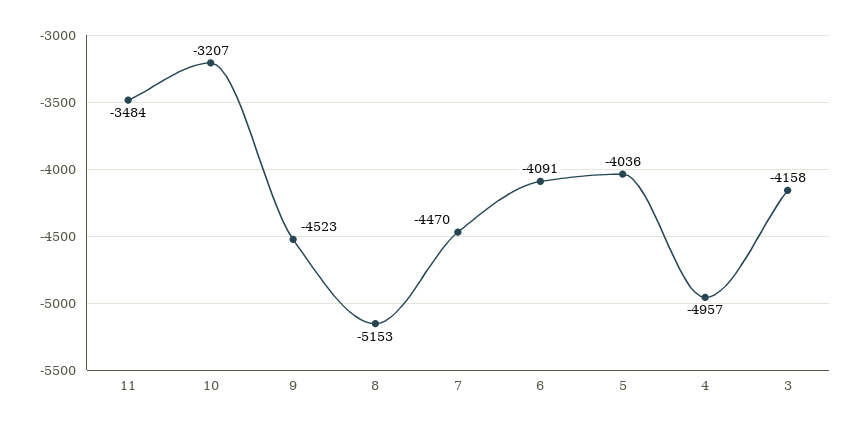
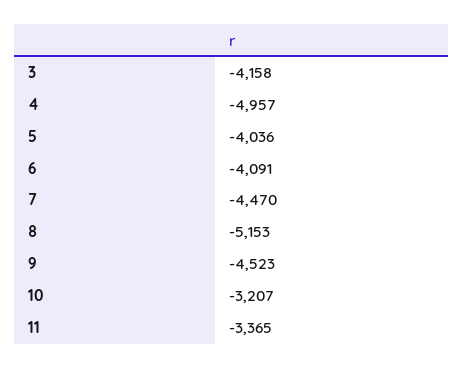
11: -3484 -> -3365

